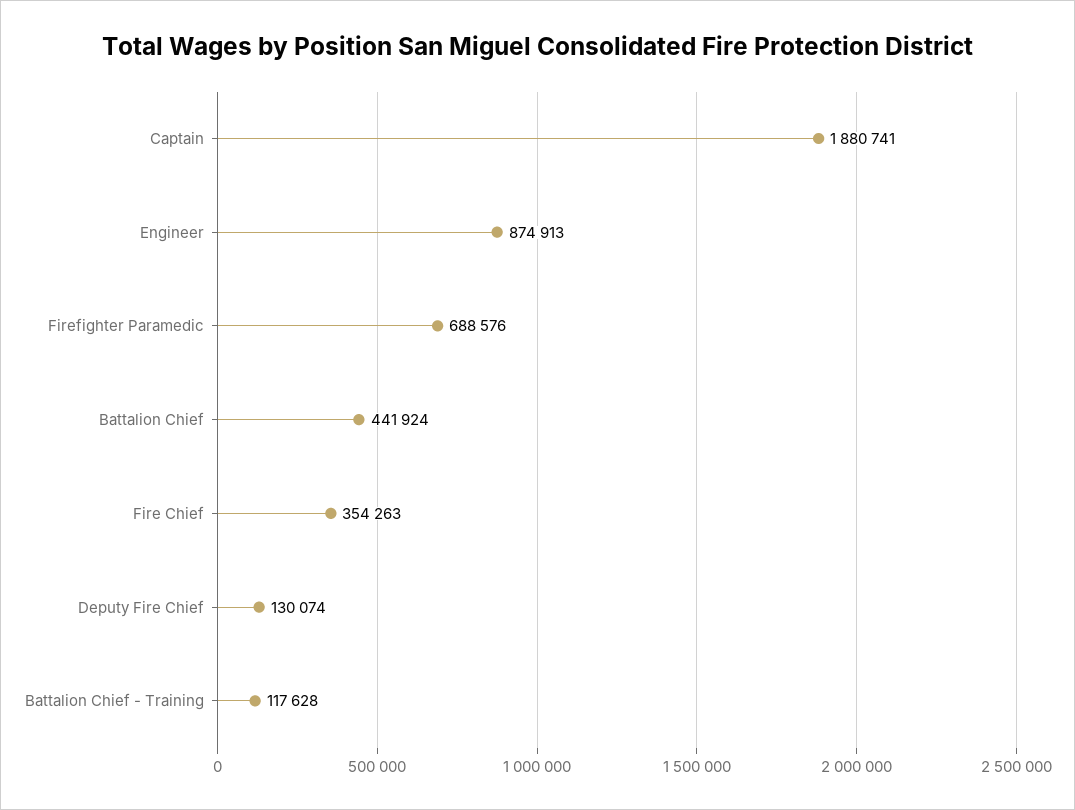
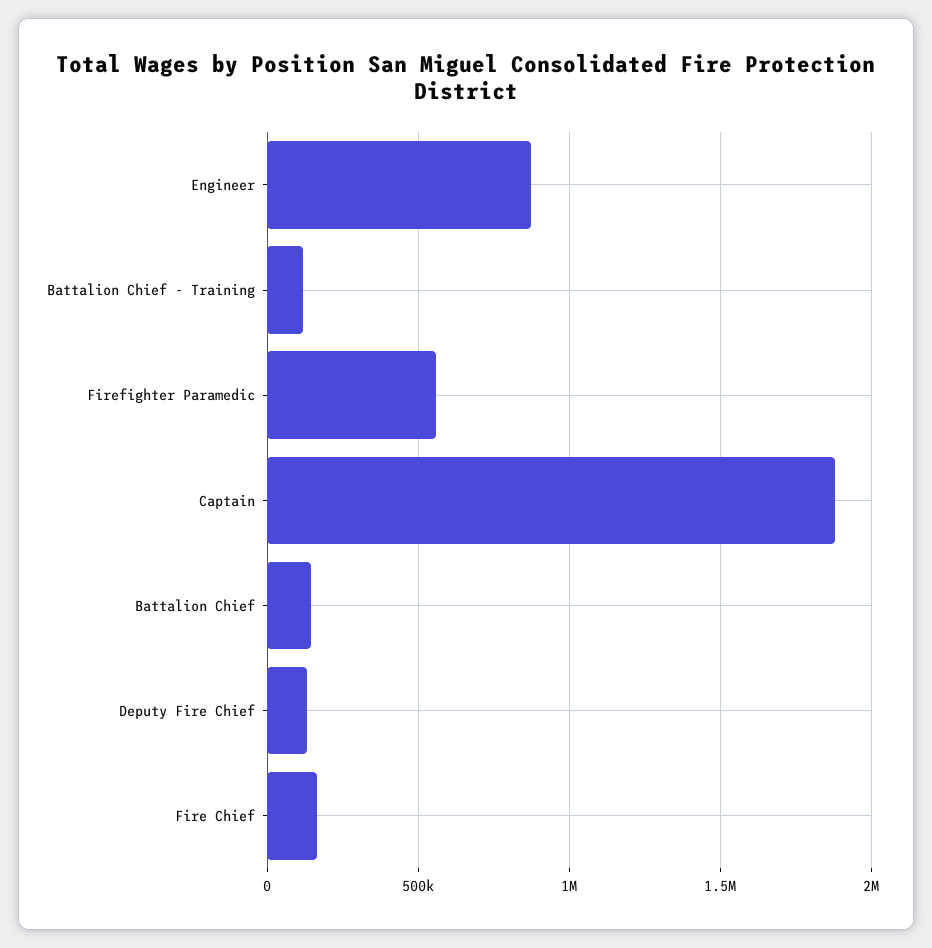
Firefighter Paramedic: 688576 -> 550000
Battalion Chief: 441924 -> 150000
Fire Chief: 354263 -> 150000

